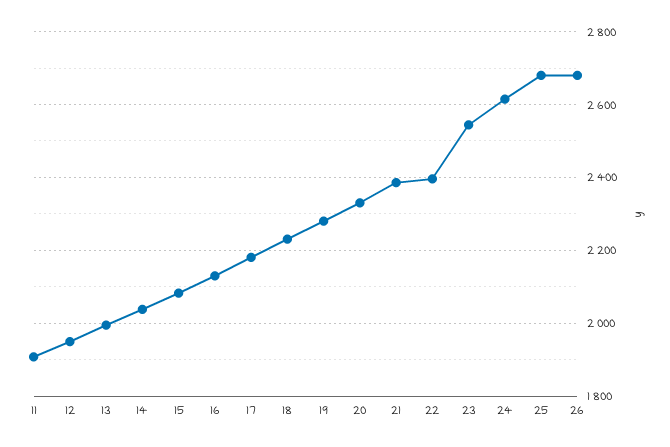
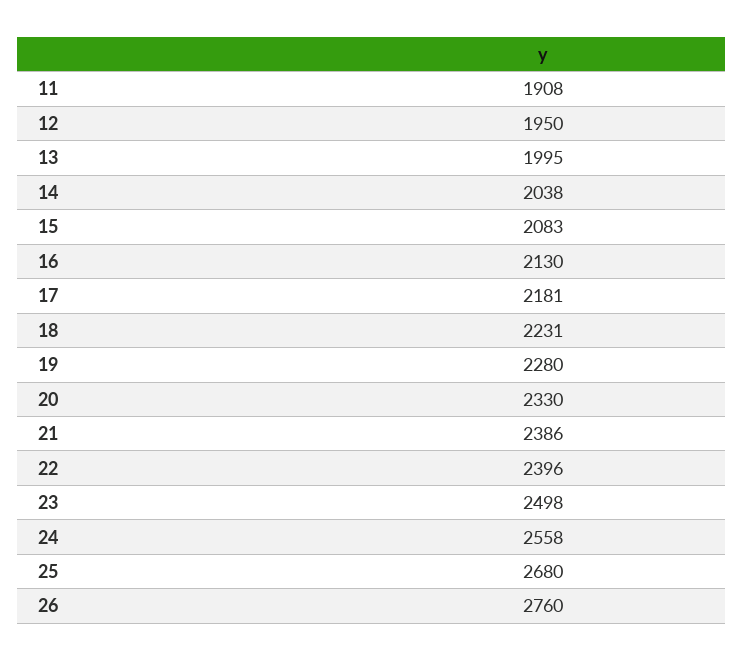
23: 2540 -> 2498
24: 2620 -> 2558
26: 2680 -> 2760

